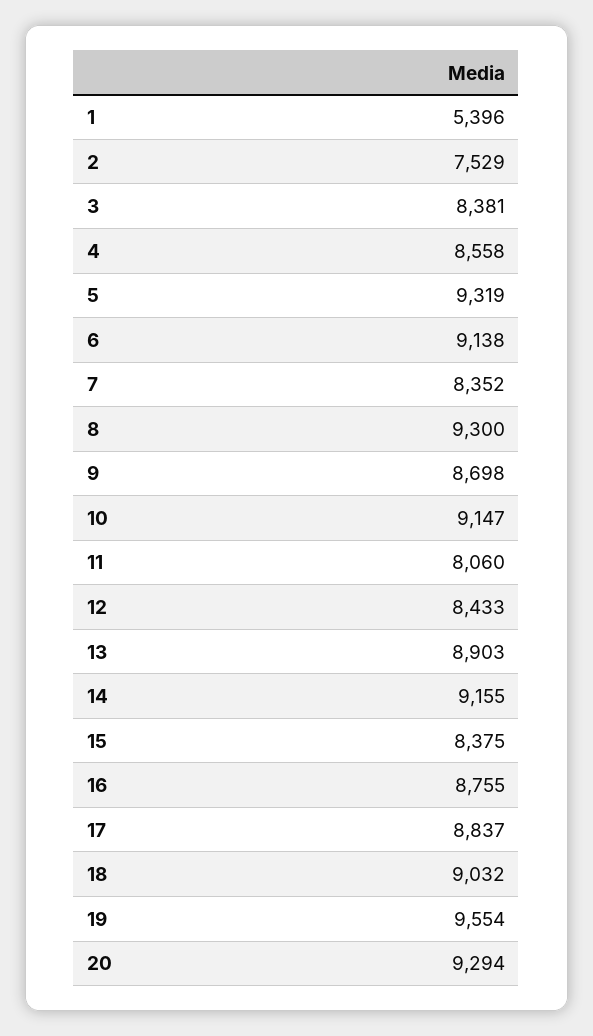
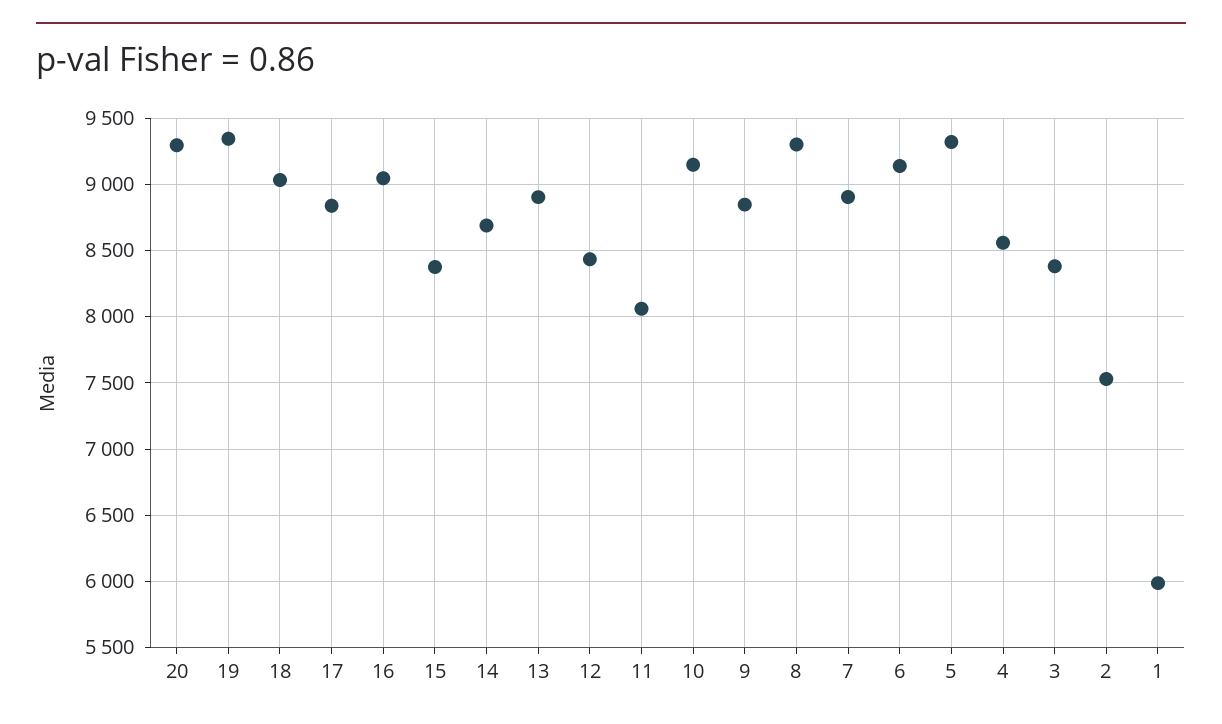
1: 5396 -> 6000
7: 8352 -> 8900
9: 8698 -> 8850
14: 9155 -> 8700
16: 8755 -> 9050
19: 9554 -> 9350

